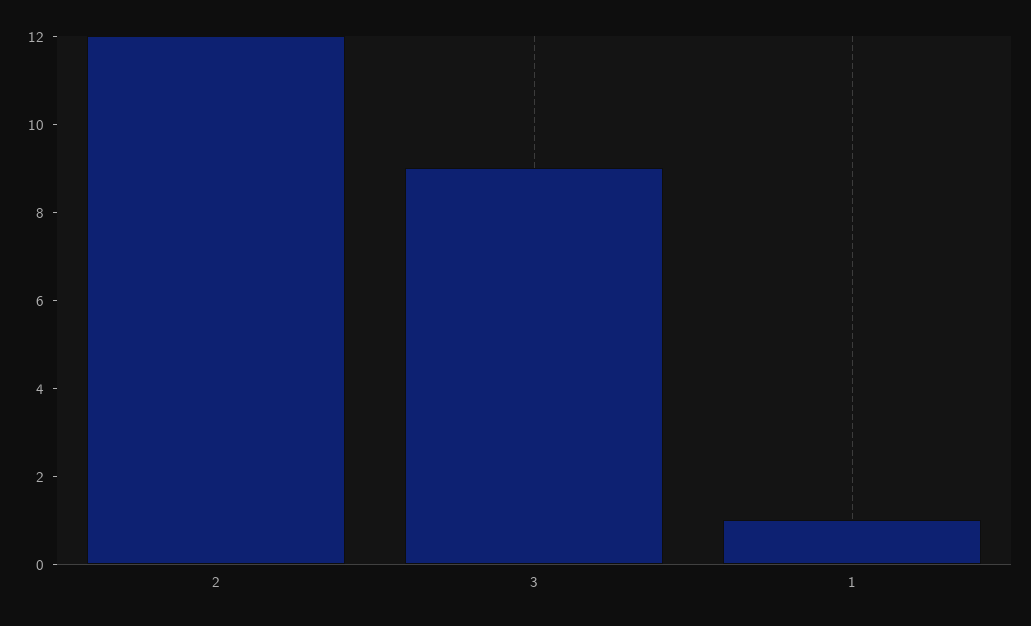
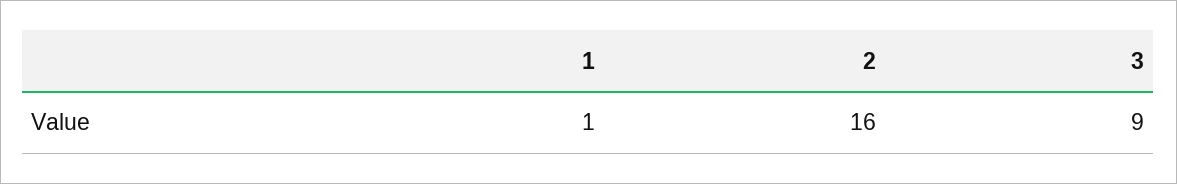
2: 12 -> 16

